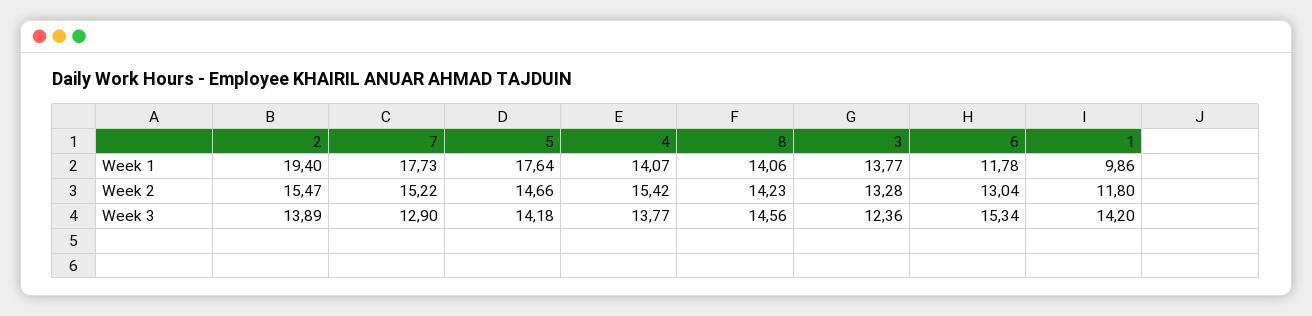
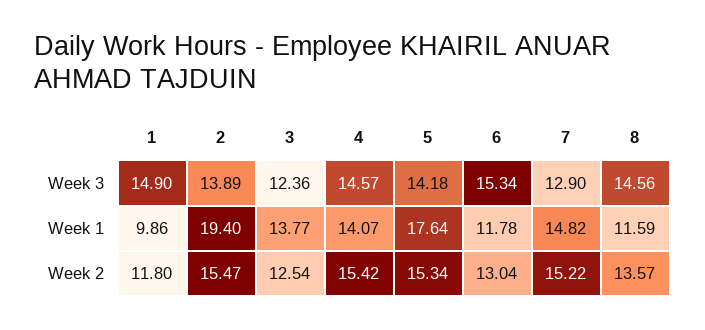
7, Week 1: 17.73 -> 14.82
8, Week 1: 14.06 -> 11.59
5, Week 2: 14.66 -> 15.34
8, Week 2: 14.23 -> 13.57
3, Week 2: 13.28 -> 12.54
4, Week 3: 13.77 -> 14.57
1, Week 3: 14.2 -> 14.9

